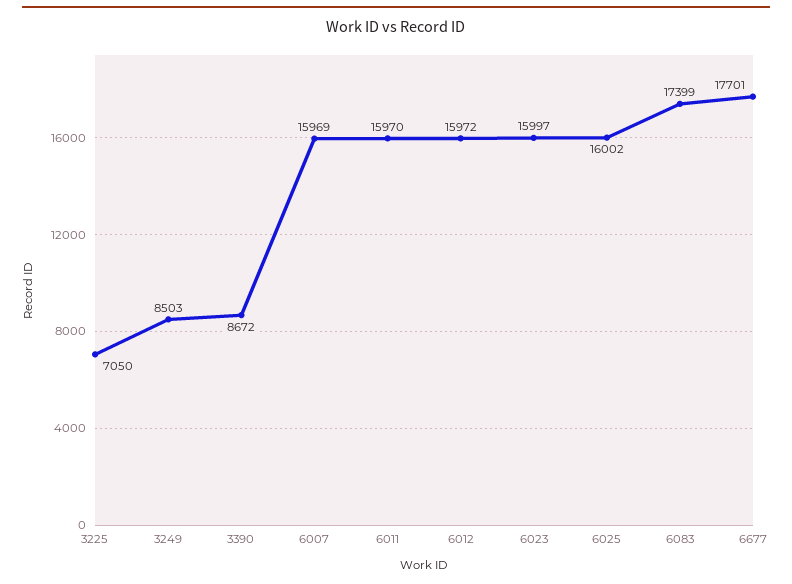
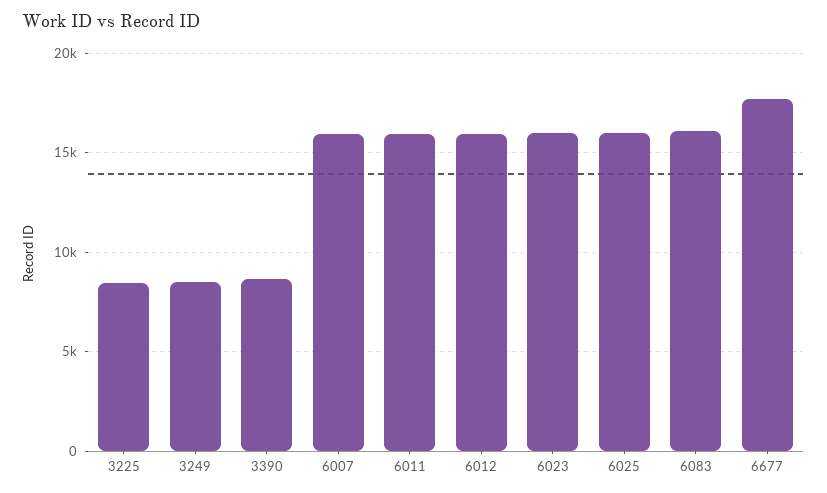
3225: 7050 -> 8500
6083: 17399 -> 16000

